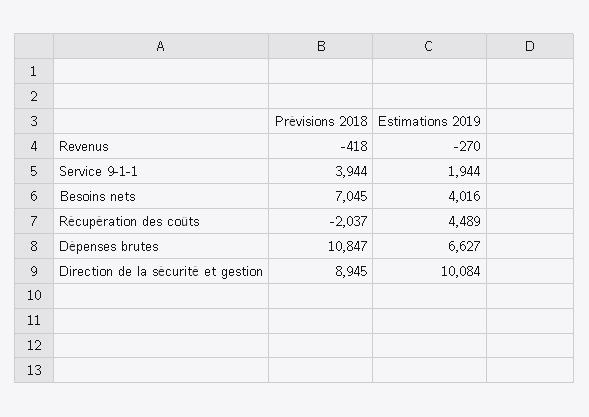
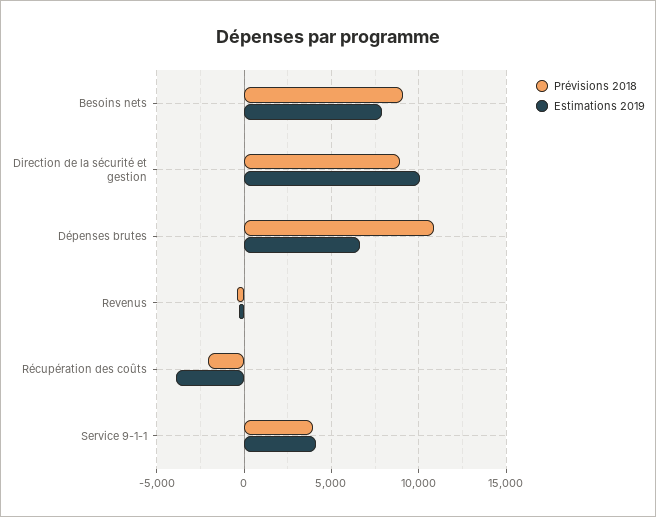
Estimations 2019, Service 9-1-1: 1944 -> 4000
Prévisions 2018, Besoins nets: 7045 -> 9000
Estimations 2019, Besoins nets: 4016 -> 8000
Estimations 2019, Récupération des coûts: 4489 -> -4000

